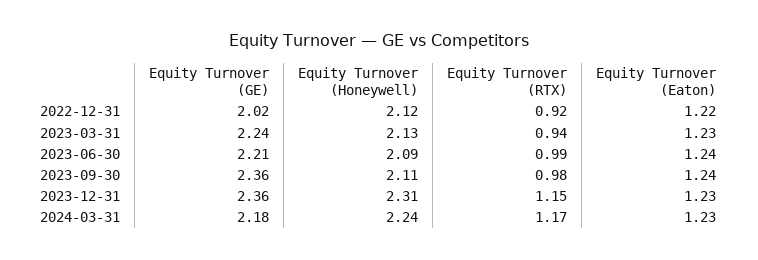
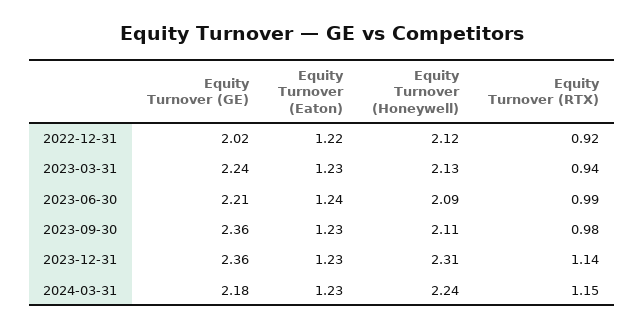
Equity Turnover (Eaton), 2023-09-30: 1.24 -> 1.23
Equity Turnover (RTX), 2023-12-31: 1.15 -> 1.14
Equity Turnover (RTX), 2024-03-31: 1.17 -> 1.15

